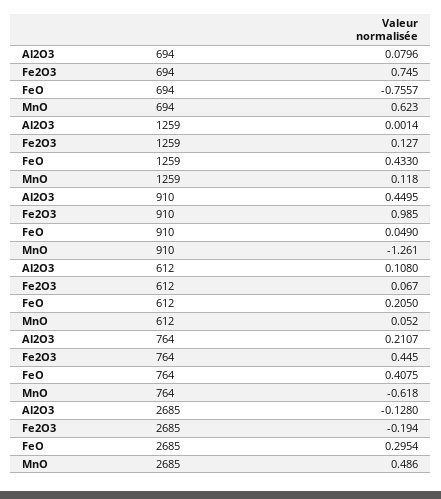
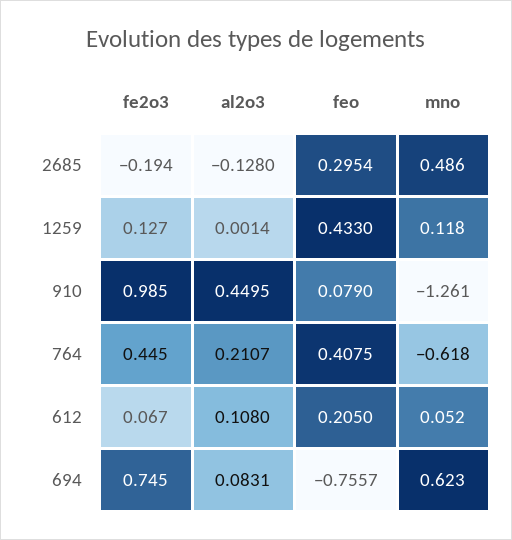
Al2O3, 694: 0.0796 -> 0.0831
FeO, 910: 0.049 -> 0.079

